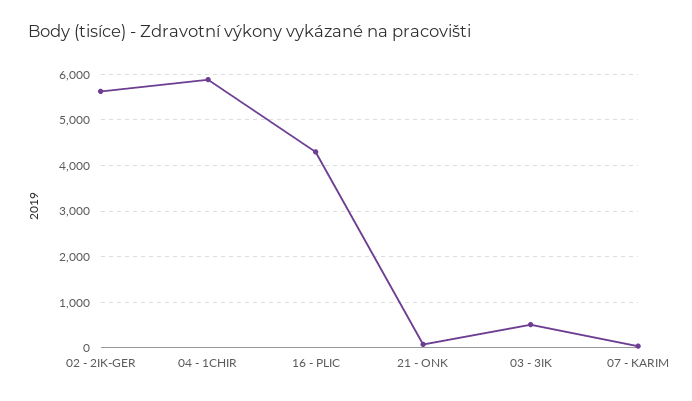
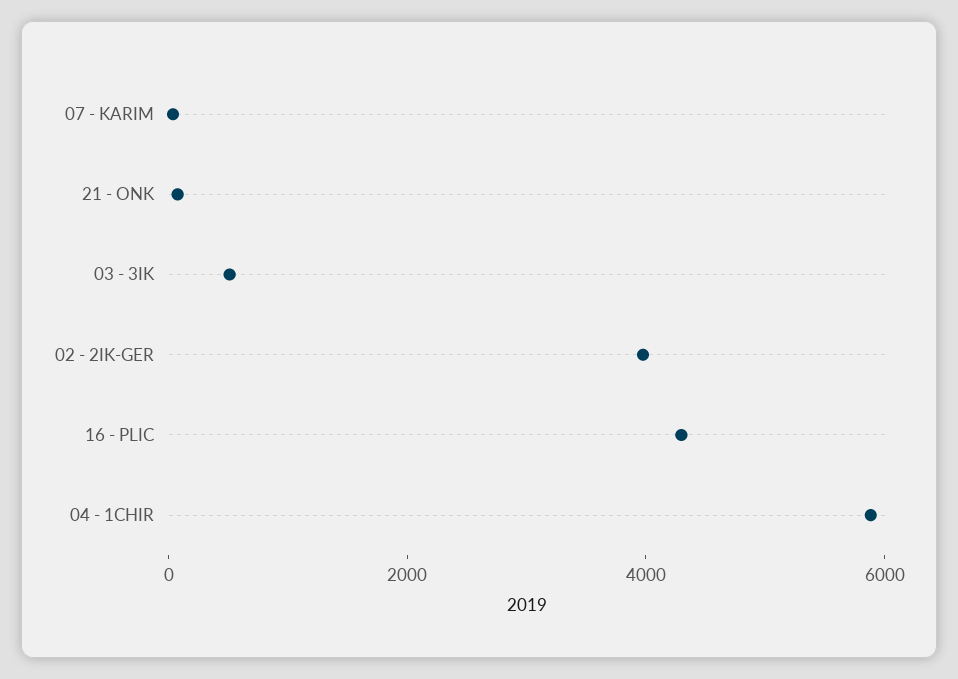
02 - 2IK-GER: 5600 -> 4000

